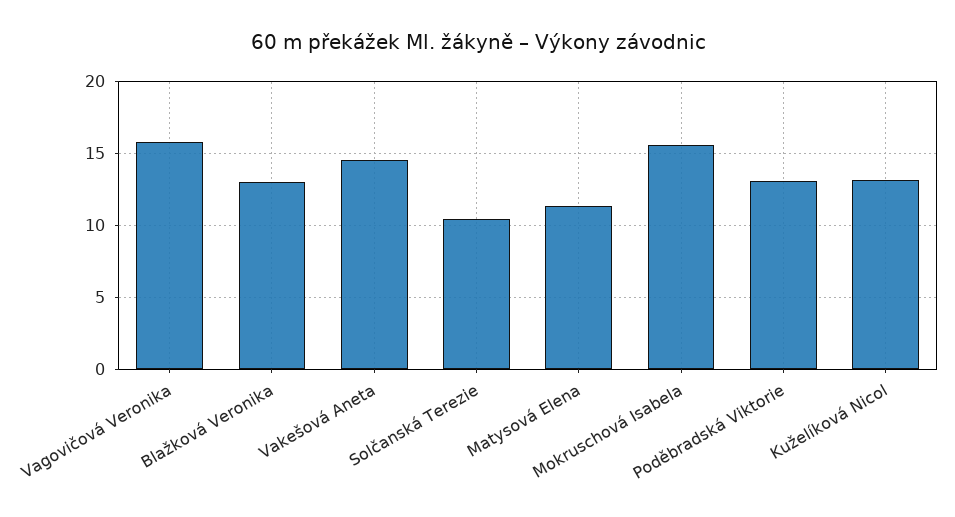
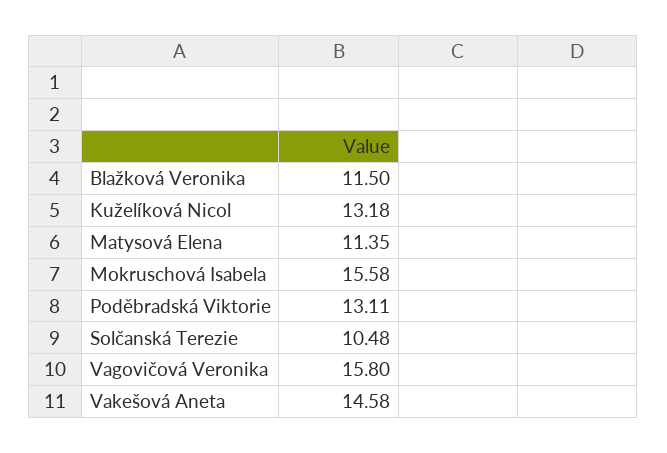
Blažková Veronika: 13 -> 11.5

